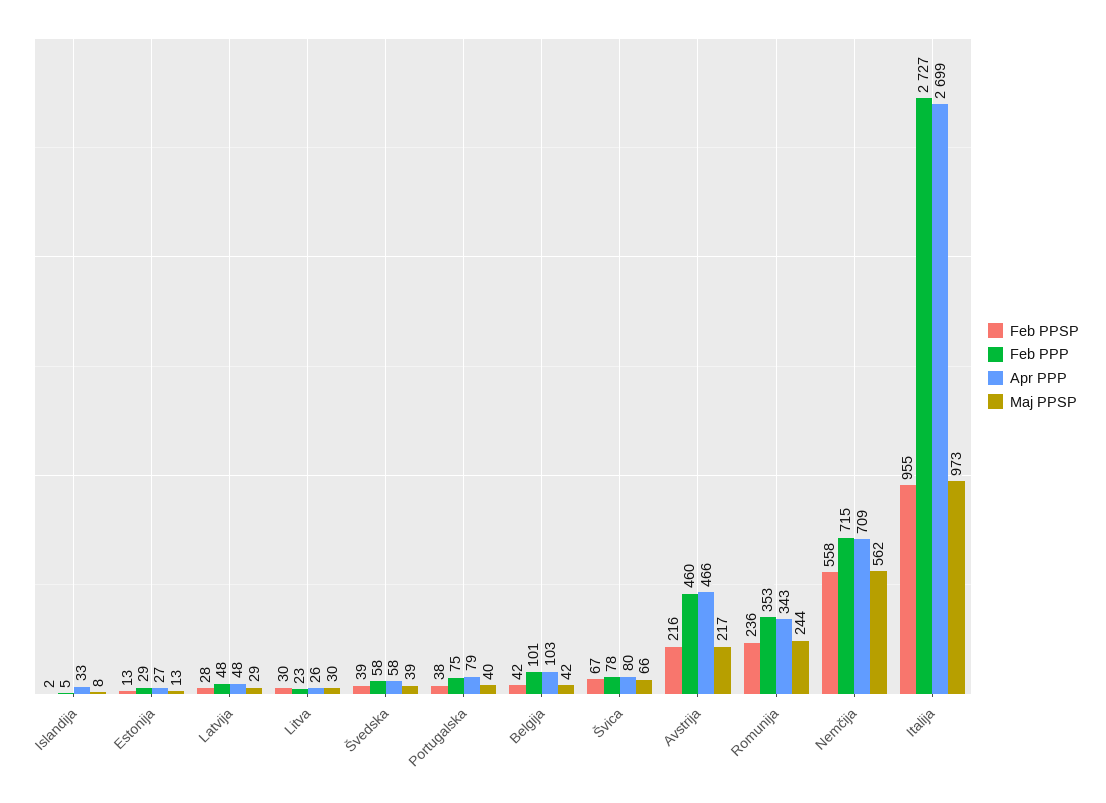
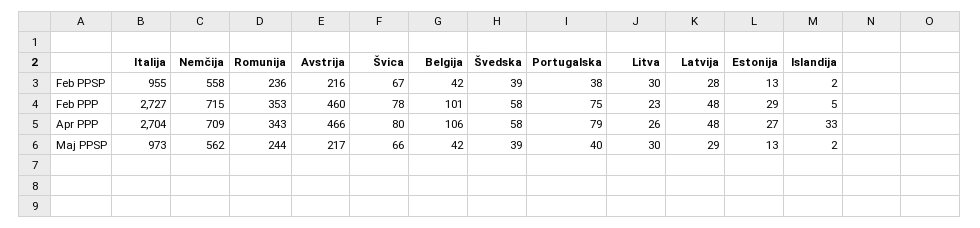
Maj PPSP, Islandija: 8 -> 2
Apr PPP, Belgija: 103 -> 106
Apr PPP, Italija: 2699 -> 2704

